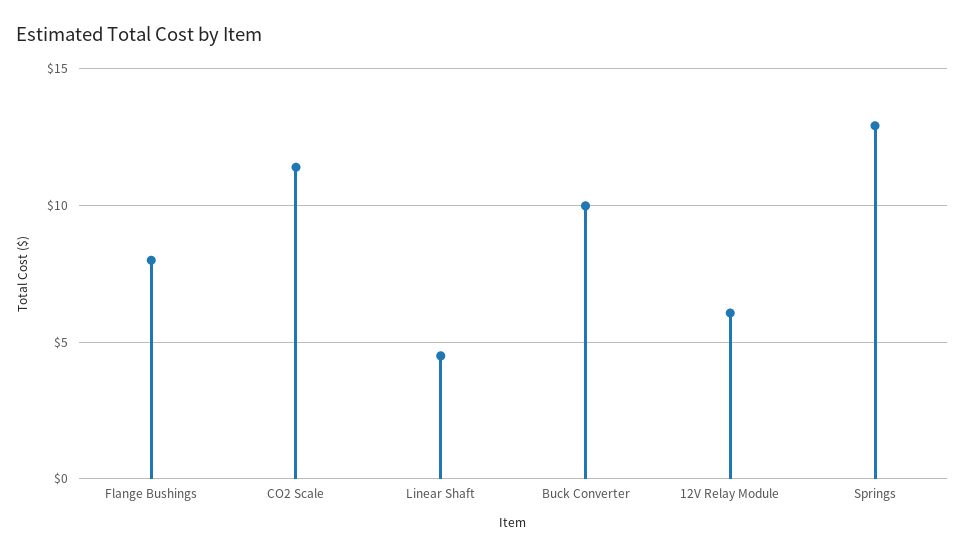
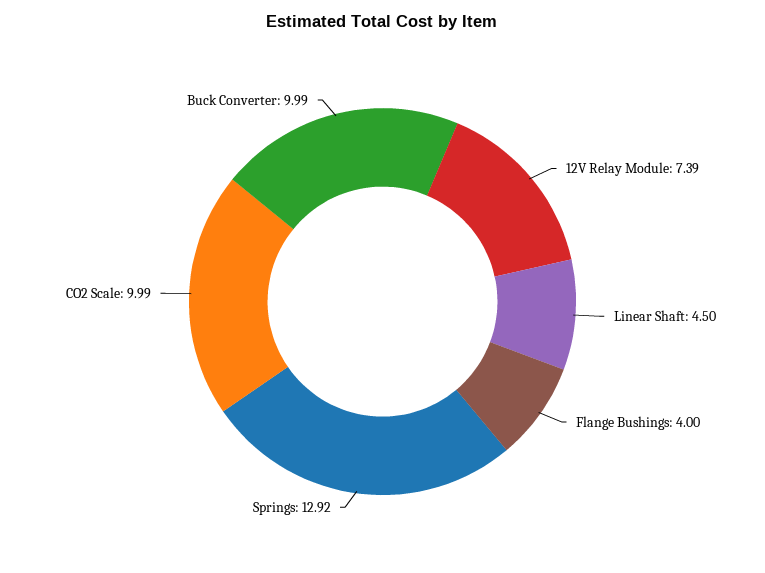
Flange Bushings: 8 -> 4
CO2 Scale: 11.5 -> 9.99
12V Relay Module: 6 -> 7.39

